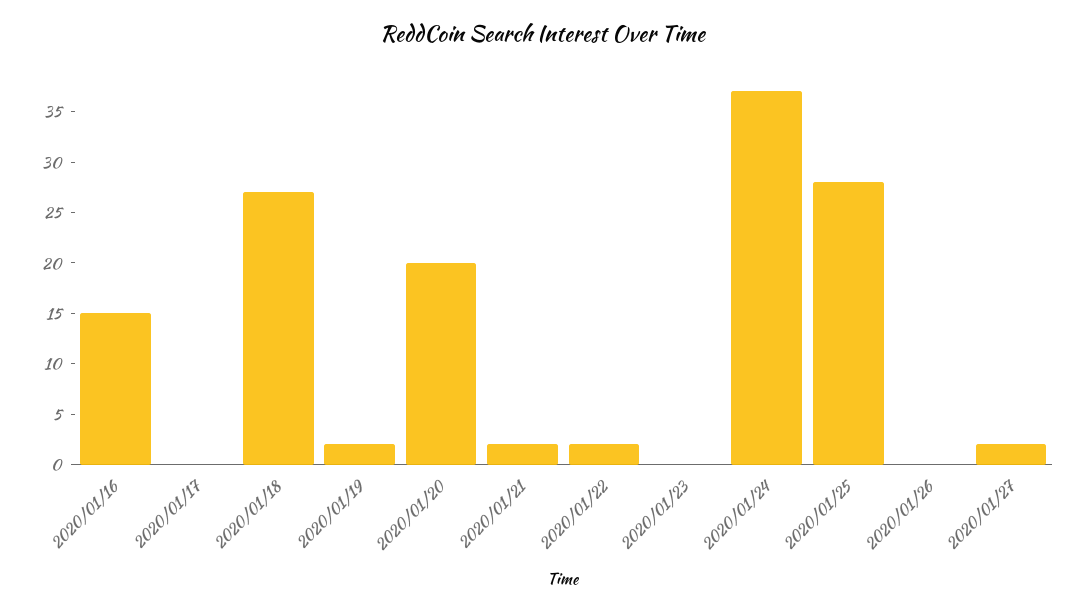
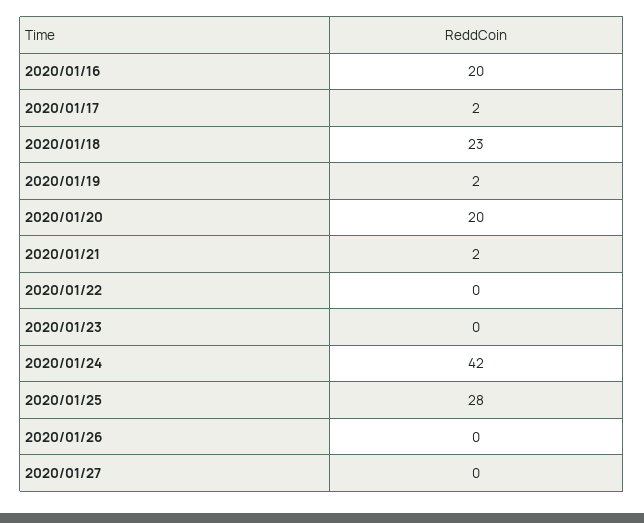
2020/01/16: 15 -> 20
2020/01/17: 0 -> 2
2020/01/18: 27 -> 23
2020/01/22: 2 -> 0
2020/01/24: 37 -> 42
2020/01/27: 2 -> 0

